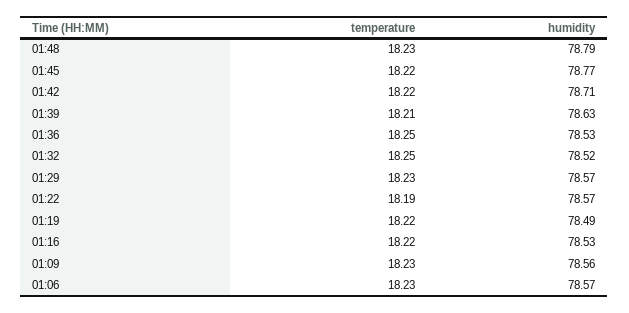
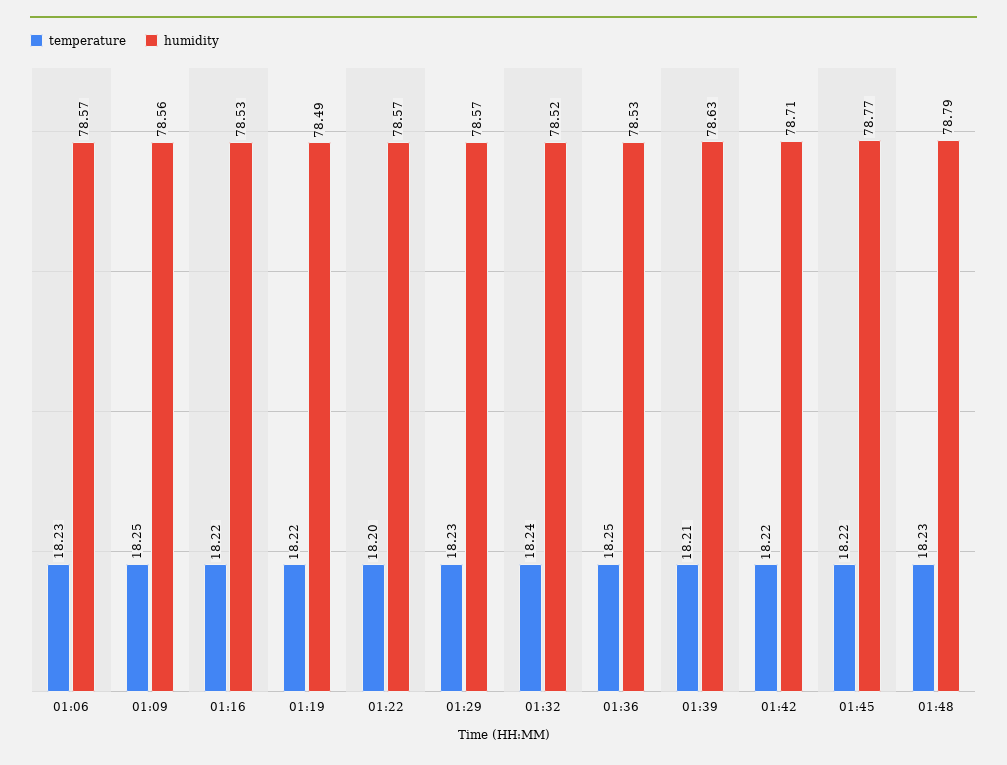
temperature, 01:32: 18.25 -> 18.24
temperature, 01:22: 18.19 -> 18.2
temperature, 01:09: 18.23 -> 18.25

